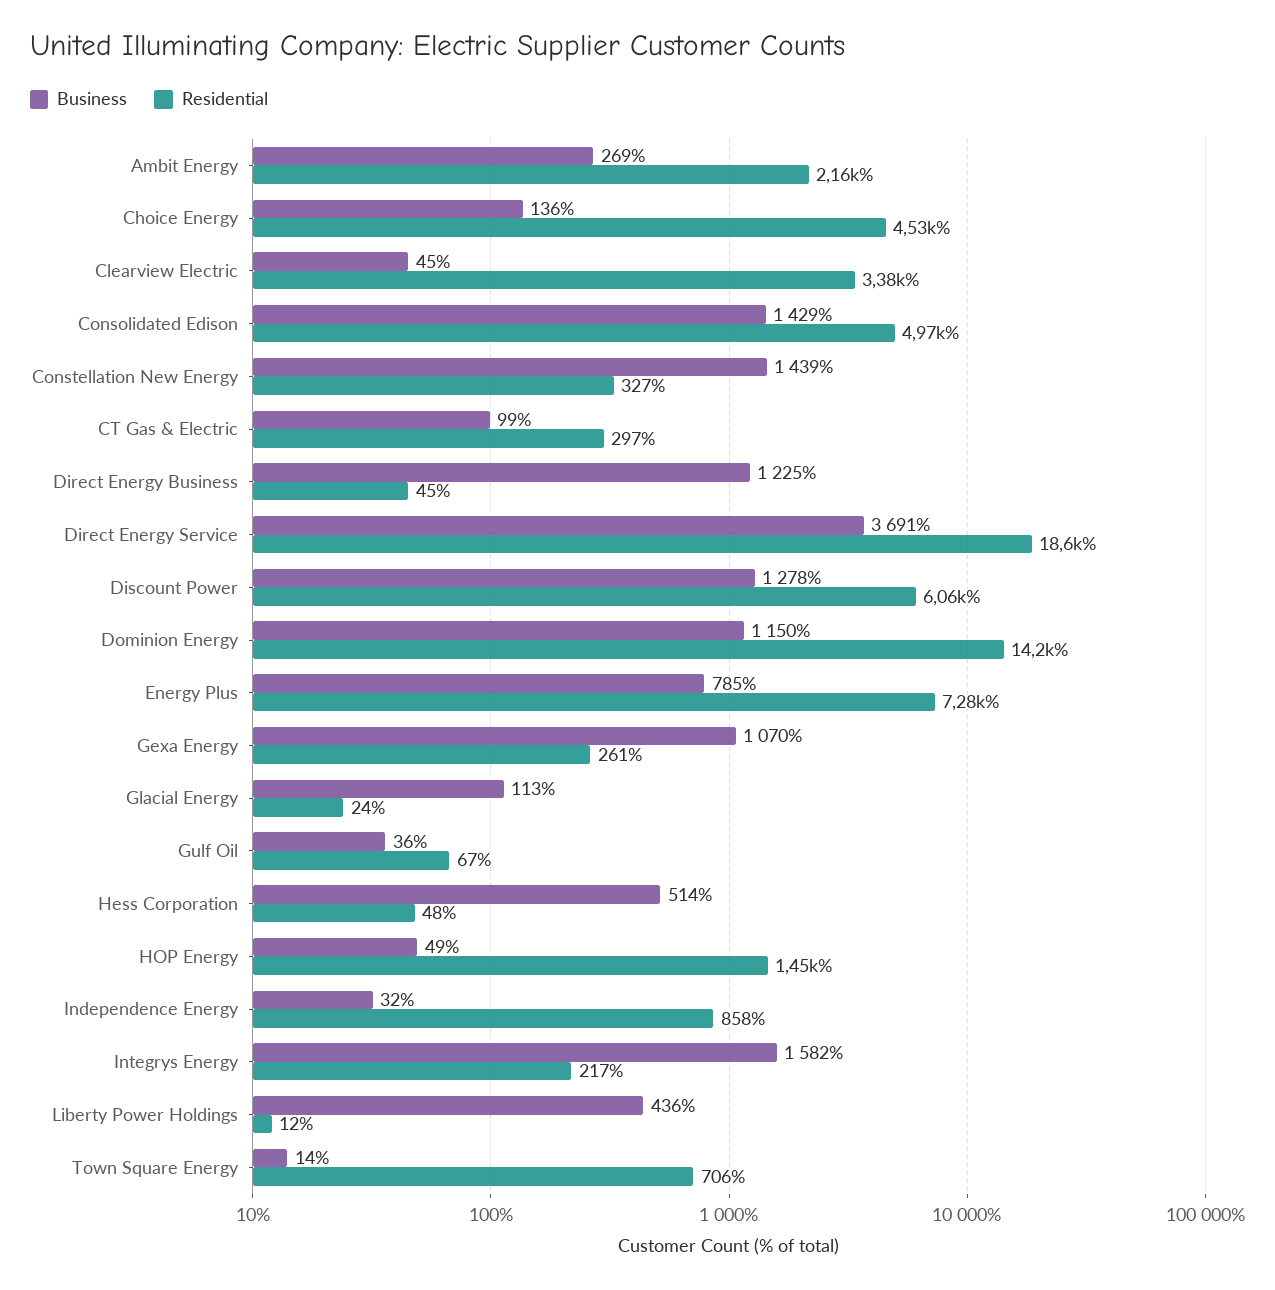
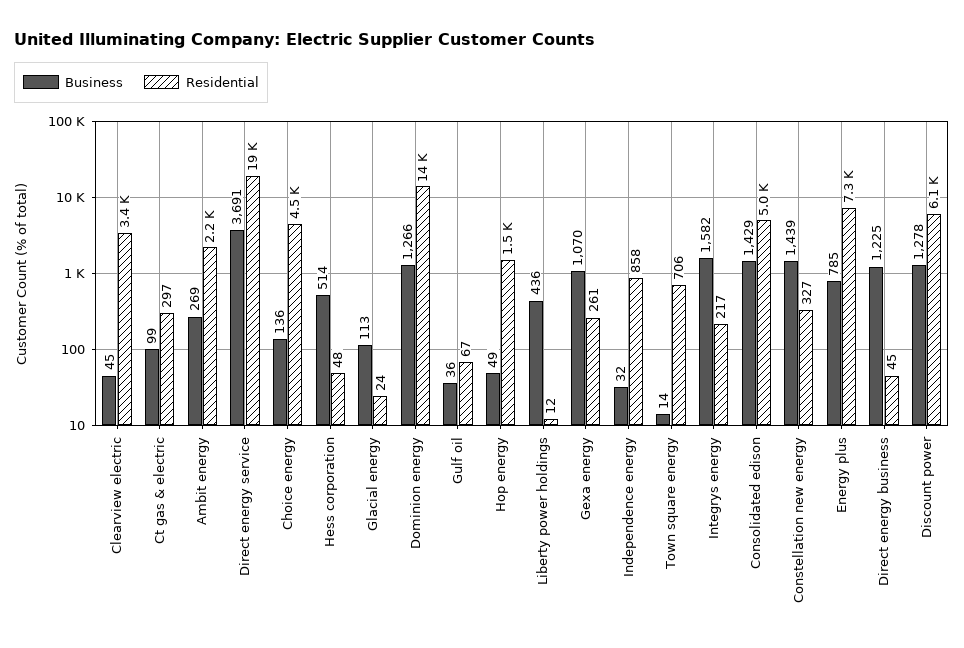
Business, Dominion Energy: 1150 -> 1266

